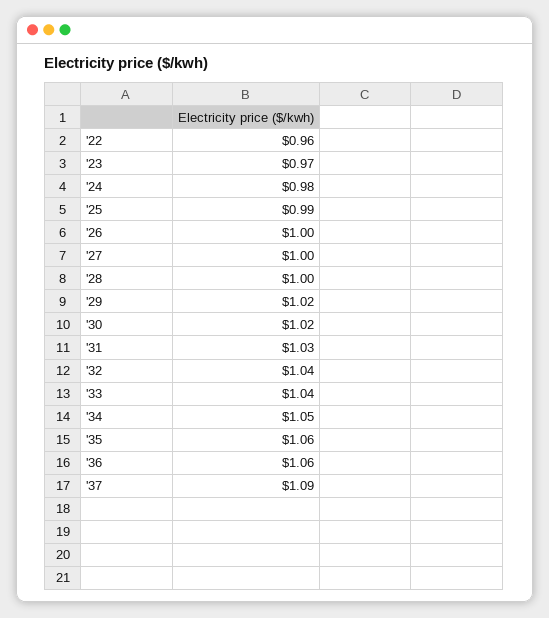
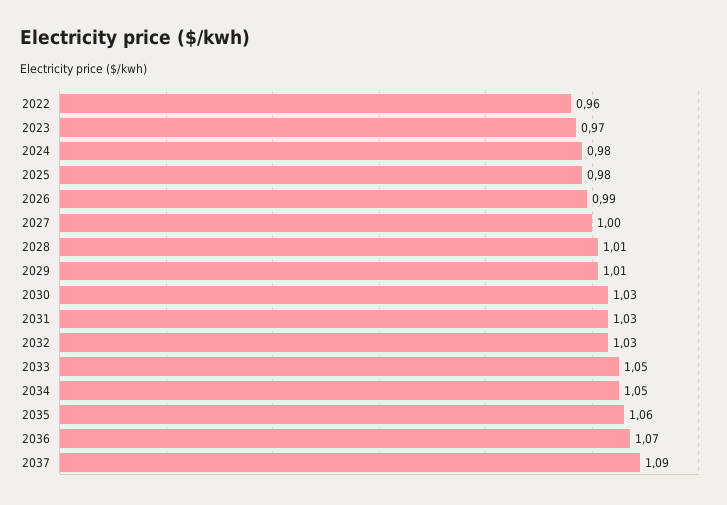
'25: 0.99 -> 0.98
'26: 1 -> 0.99
'28: 1 -> 1.01
'29: 1.02 -> 1.01
'30: 1.02 -> 1.03
'32: 1.04 -> 1.03
'33: 1.04 -> 1.05
'36: 1.06 -> 1.07

